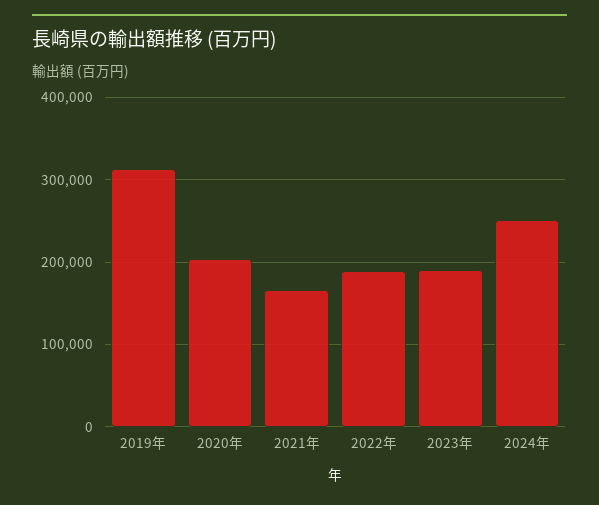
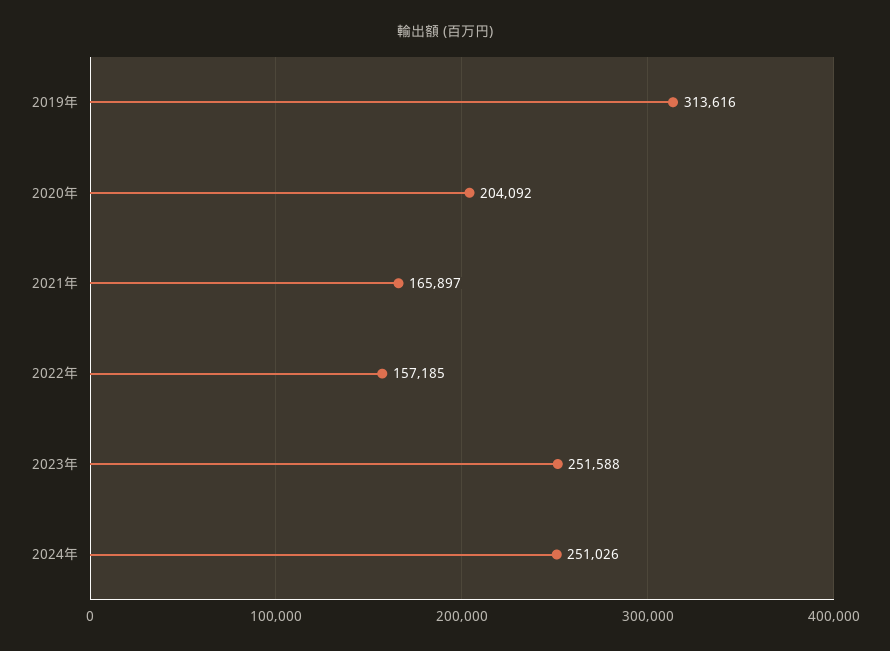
2022年: 190000 -> 157185
2023年: 190000 -> 251588

